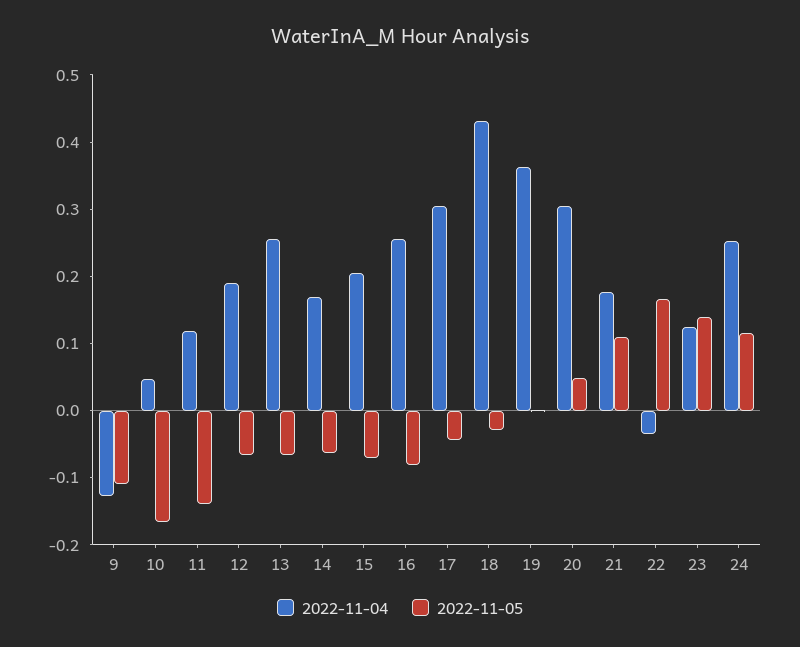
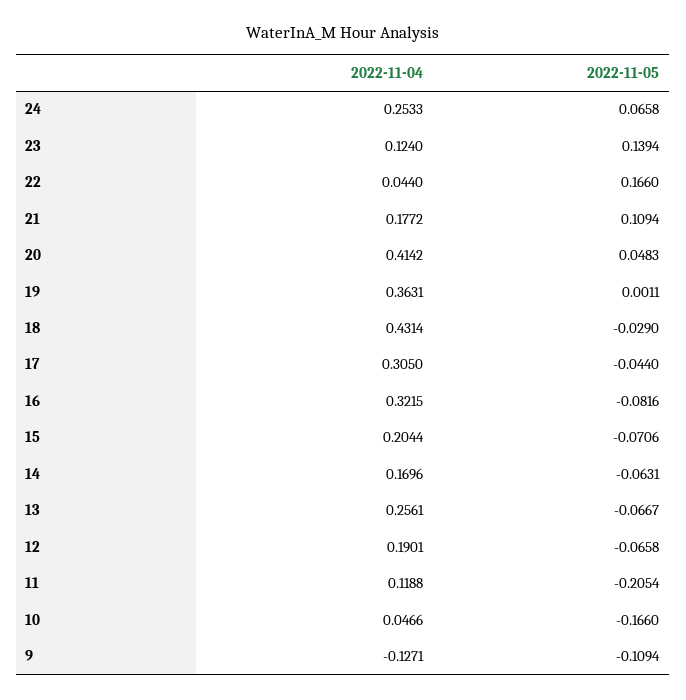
2022-11-05, 11: -0.14 -> -0.2054
2022-11-04, 16: 0.26 -> 0.3215
2022-11-04, 20: 0.3 -> 0.4142
2022-11-04, 22: -0.04 -> 0.044
2022-11-05, 24: 0.12 -> 0.0658

